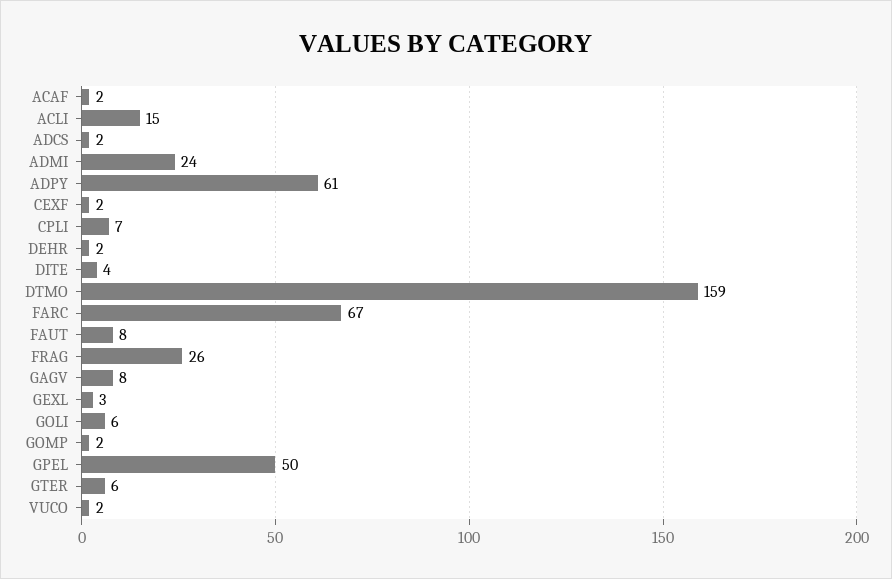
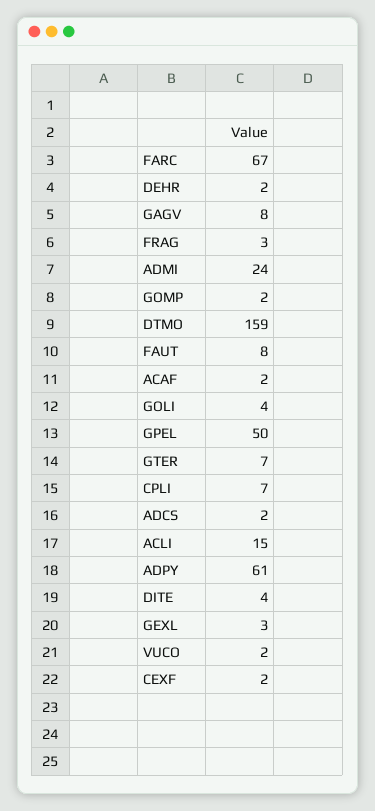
FRAG: 26 -> 3
GOLI: 6 -> 4
GTER: 6 -> 7

